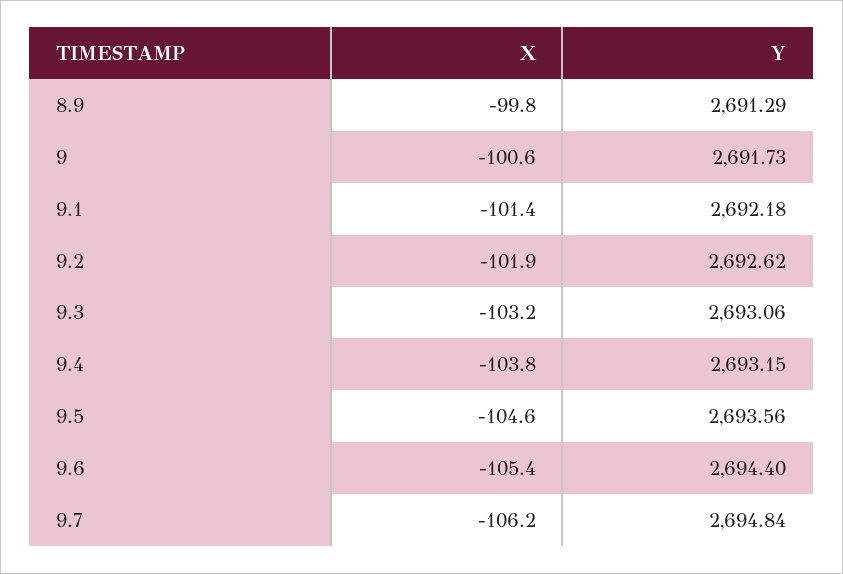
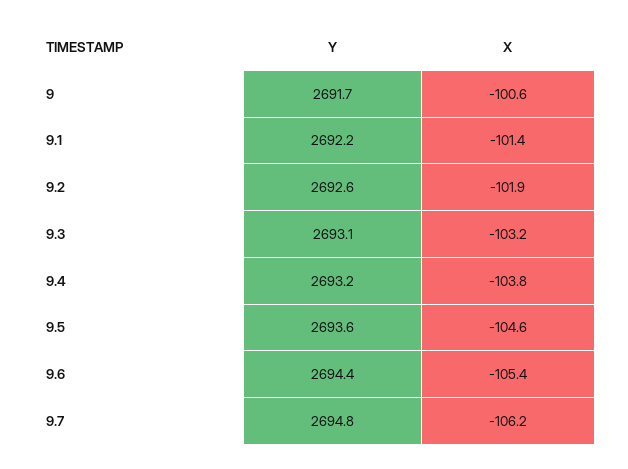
X, 8.9: -99.8 -> none
Y, 8.9: 2691.29 -> none

